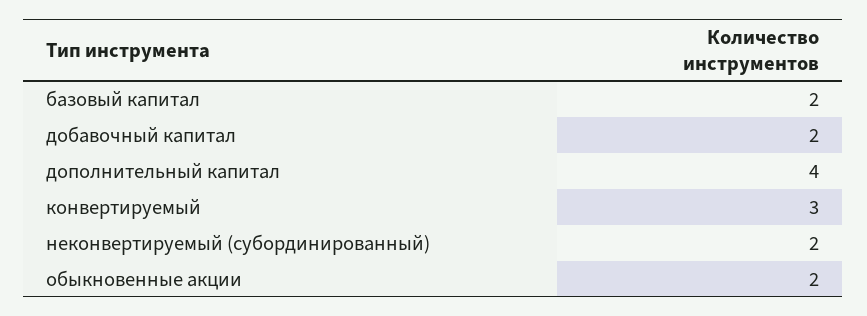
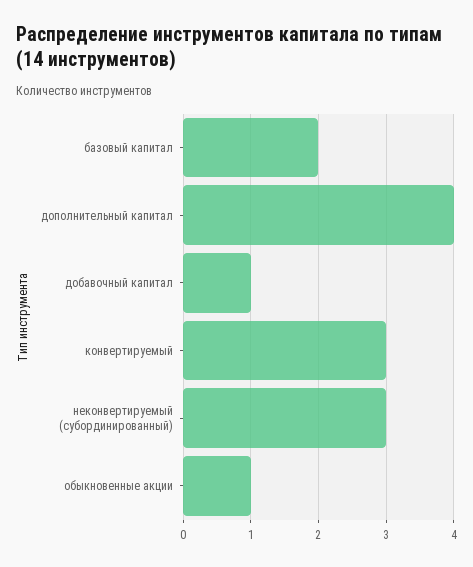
добавочный капитал: 2 -> 1
неконвертируемый (субординированный): 2 -> 3
обыкновенные акции: 2 -> 1

